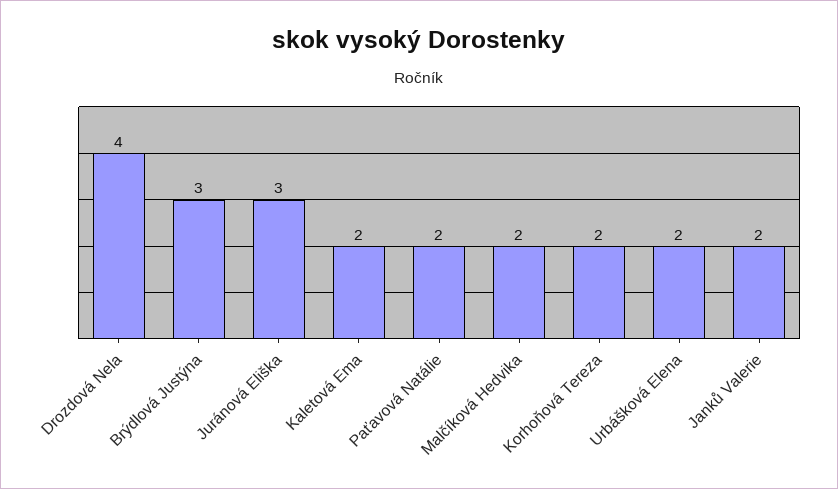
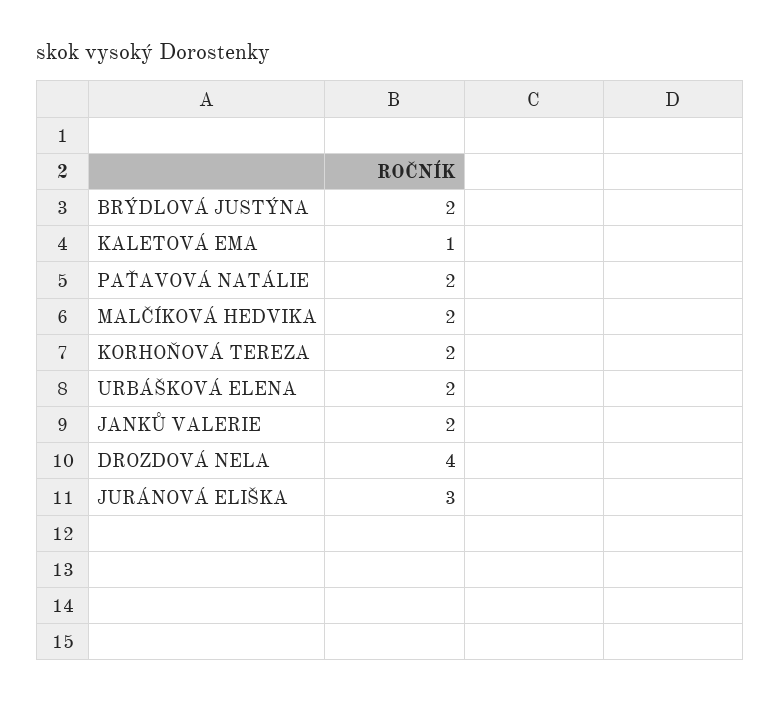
Brýdlová Justýna: 3 -> 2
Kaletová Ema: 2 -> 1

